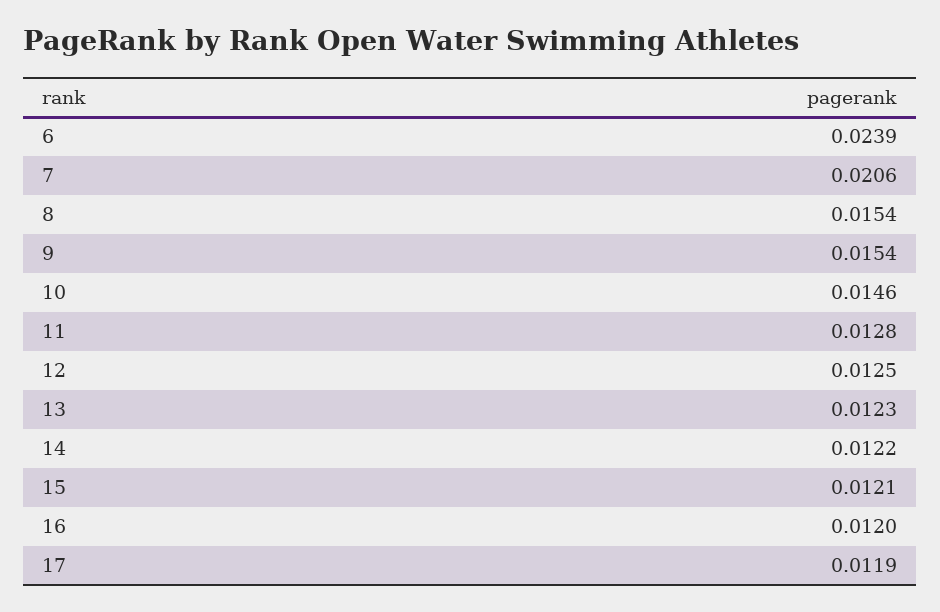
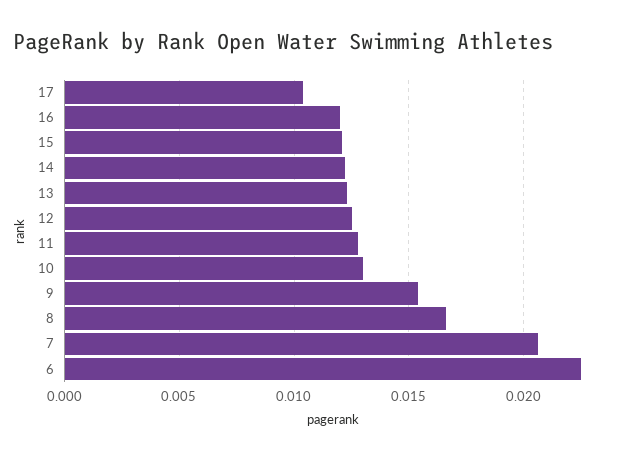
6: 0.0239 -> 0.0225
8: 0.0154 -> 0.0165
10: 0.0146 -> 0.013
17: 0.0119 -> 0.0105

